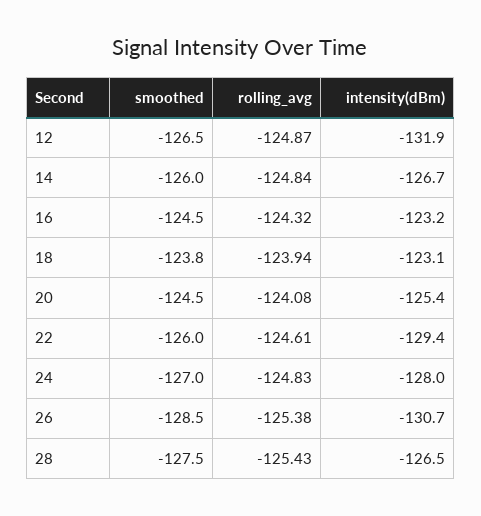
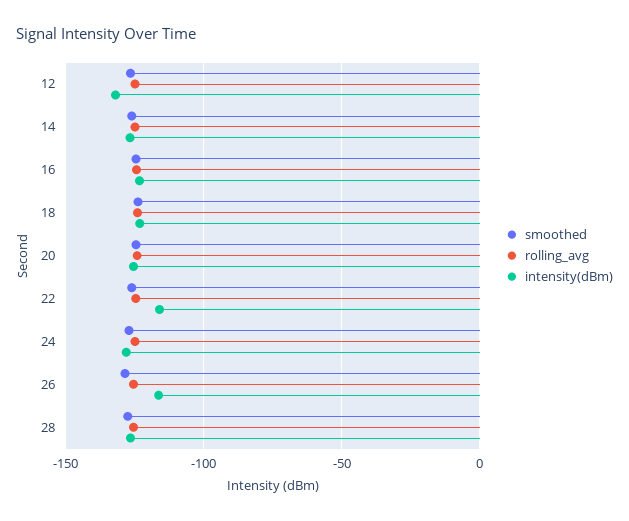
intensity(dBm), 22: -129.4 -> -115
intensity(dBm), 26: -130.7 -> -115

